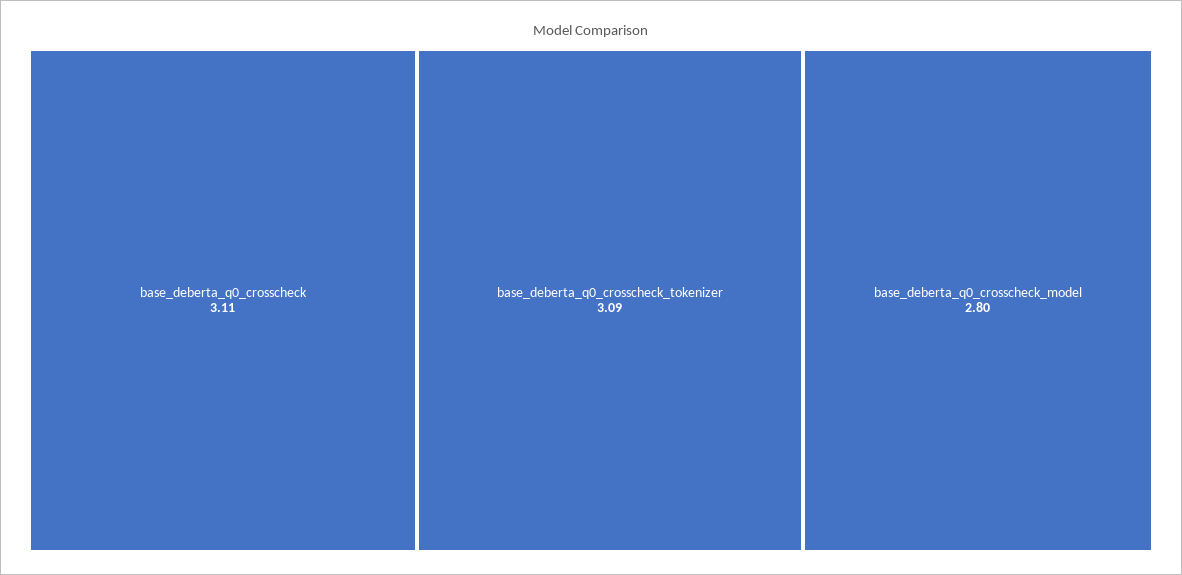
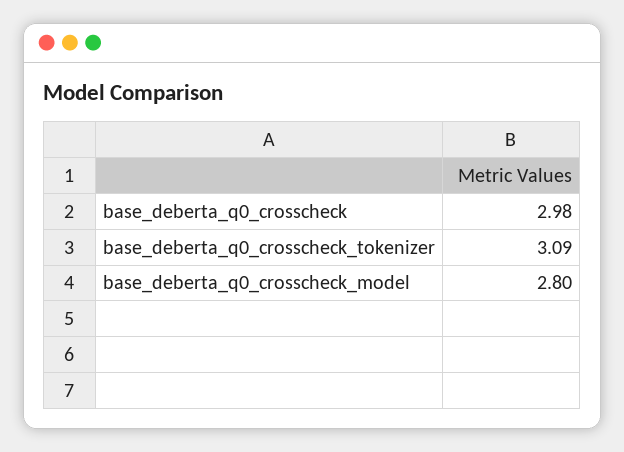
base_deberta_q0_crosscheck: 3.11 -> 2.98

